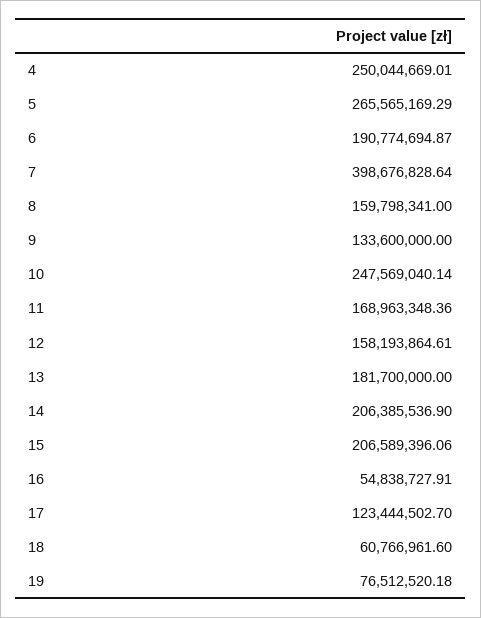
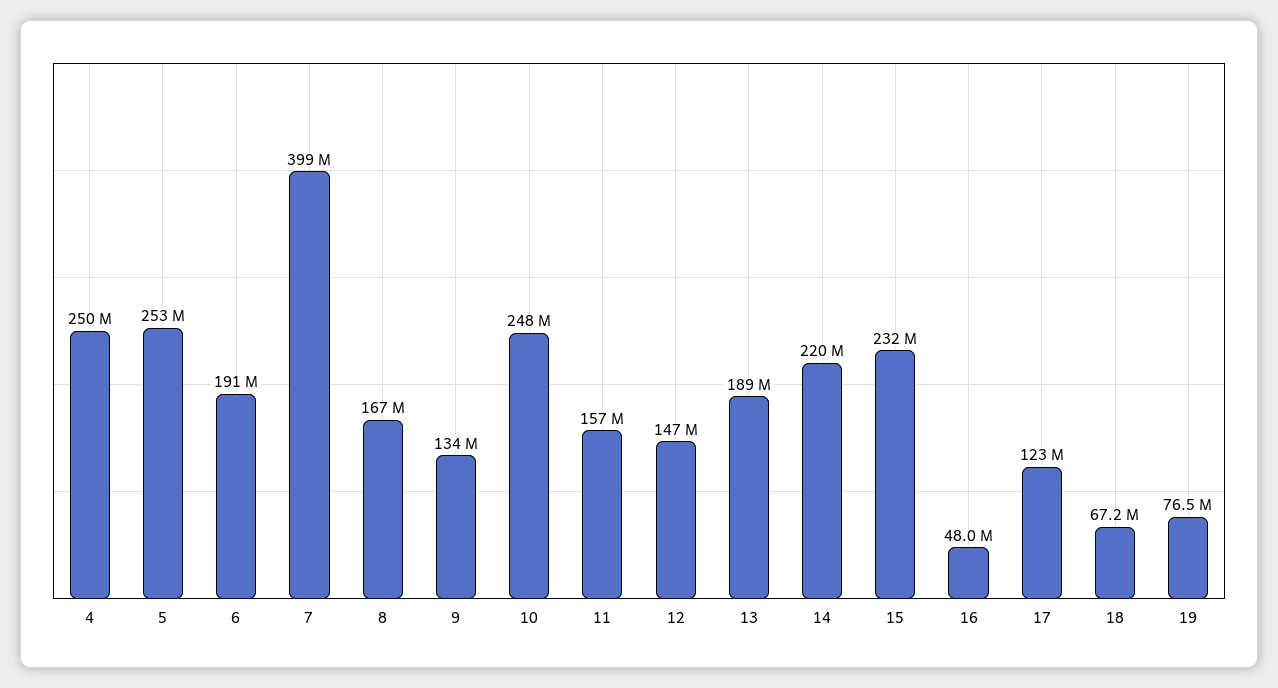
5: 265565169.29 -> 253000000
8: 159798341 -> 167000000
11: 168963348.36 -> 157000000
12: 158193864.61 -> 147000000
13: 181700000 -> 189000000
14: 206385536.9 -> 220000000
15: 206589396.06 -> 232000000
16: 54838727.91 -> 48000000
18: 60766961.6 -> 67200000

